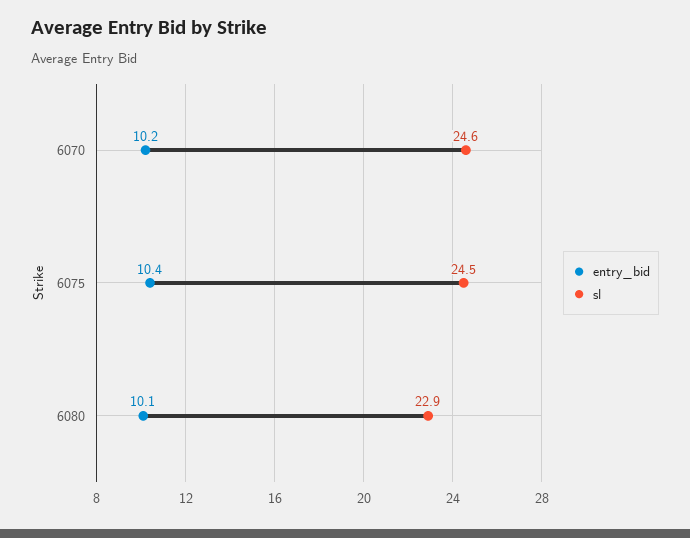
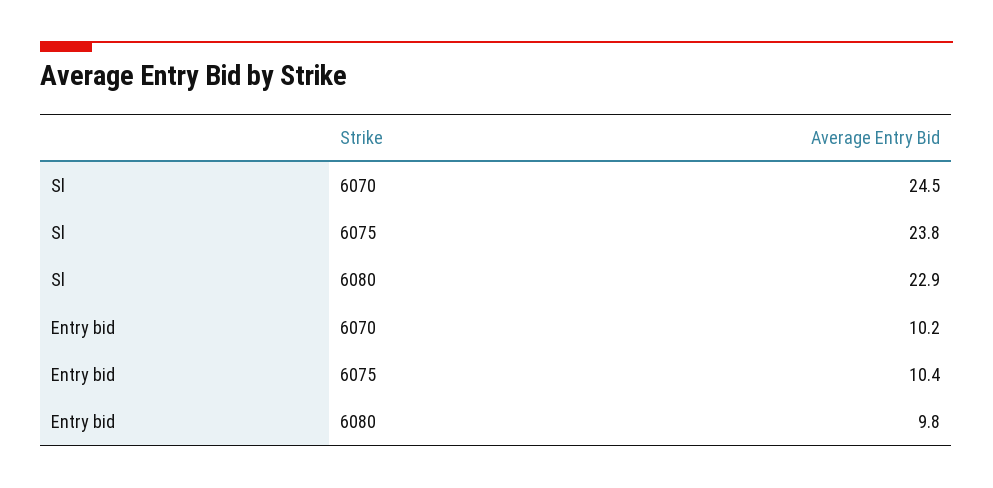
sl, 6070: 24.6 -> 24.5
sl, 6075: 24.5 -> 23.8
entry_bid, 6080: 10.1 -> 9.8

